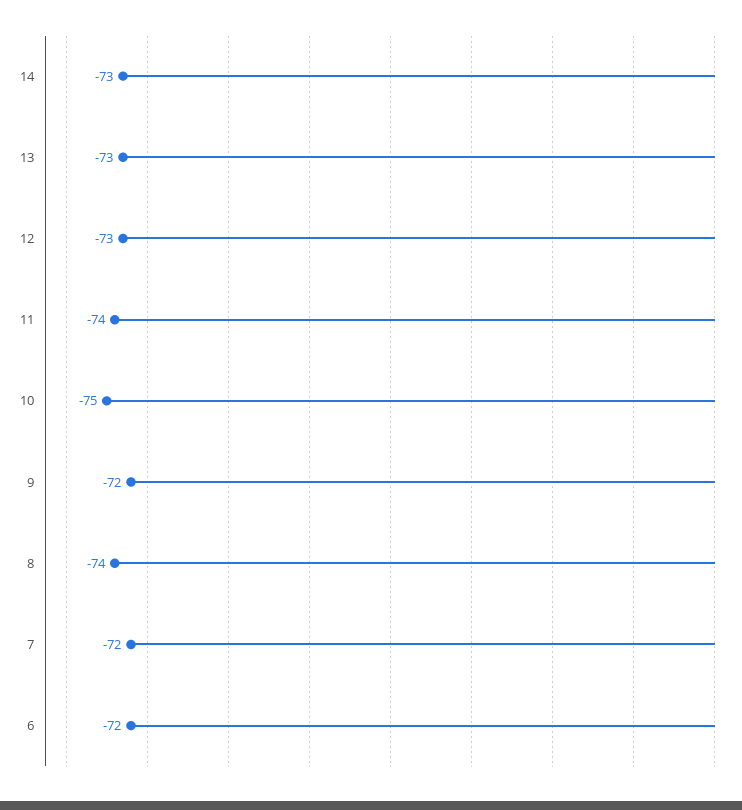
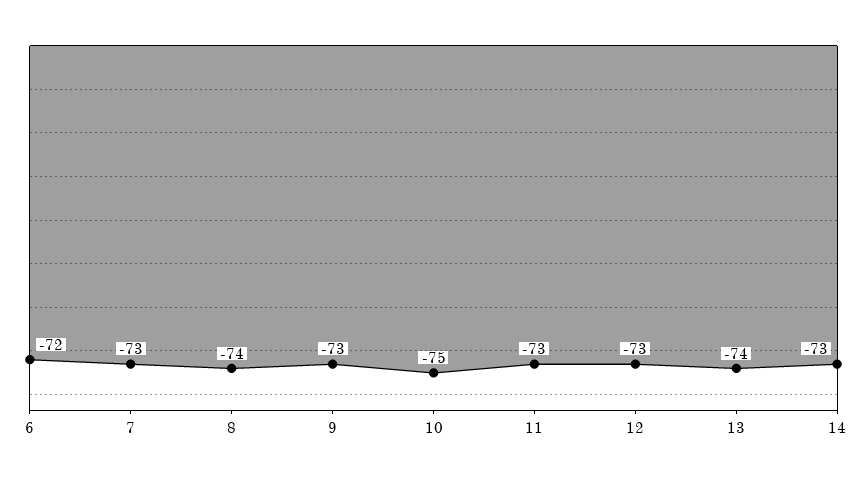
13: -73 -> -74
11: -74 -> -73
9: -72 -> -73
7: -72 -> -73

